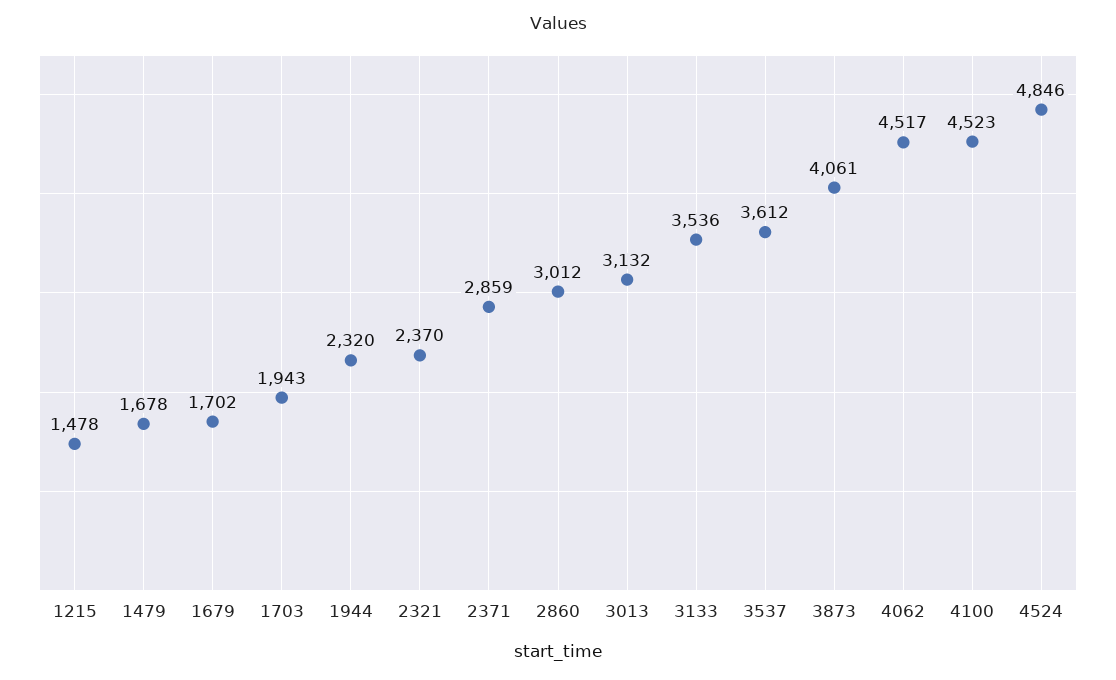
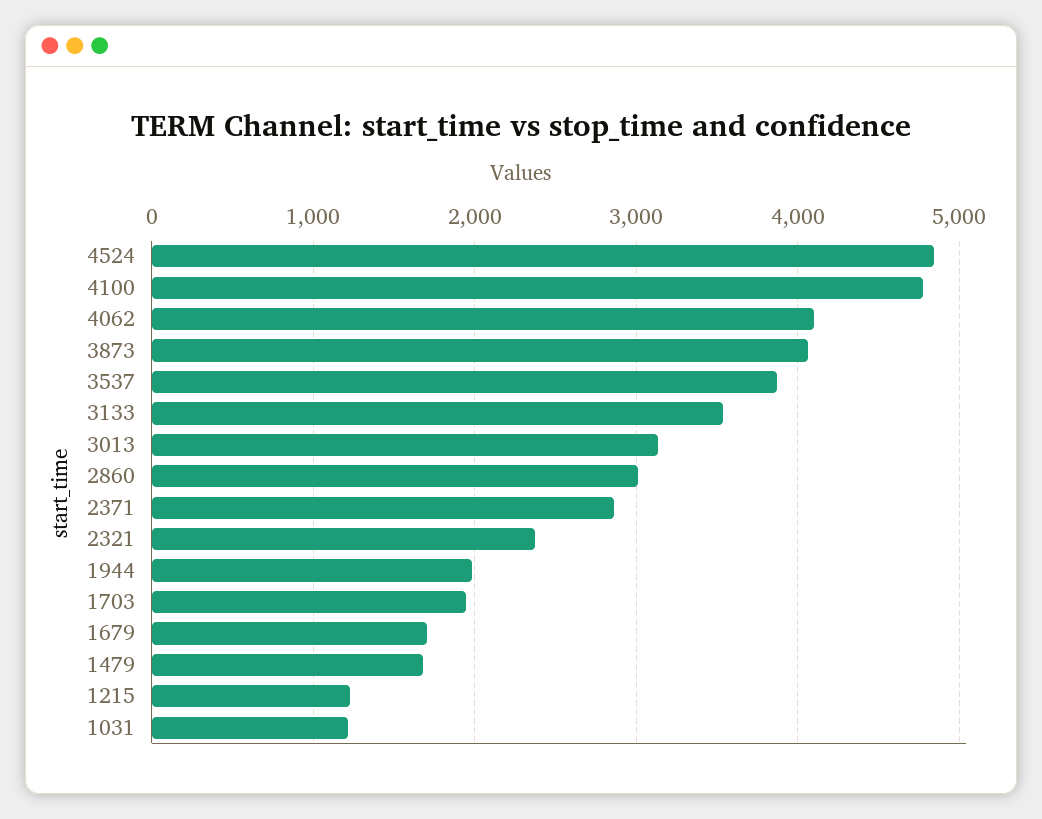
1215: 1478 -> 1200
1944: 2320 -> 2000
3537: 3612 -> 3900
4062: 4517 -> 4100
4100: 4523 -> 4800
1031: none -> 1200

